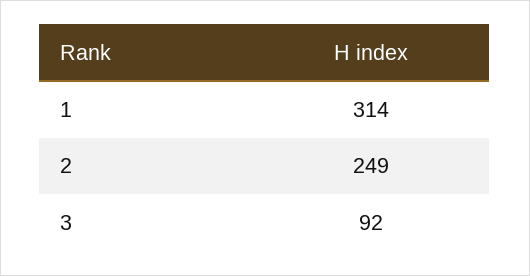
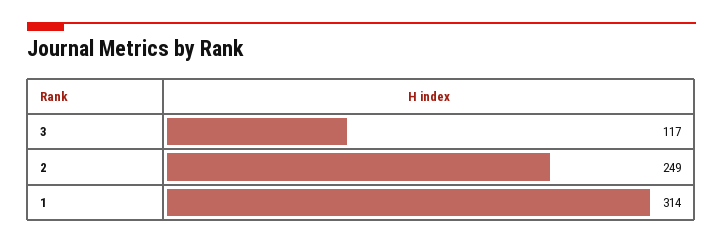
3: 92 -> 117

